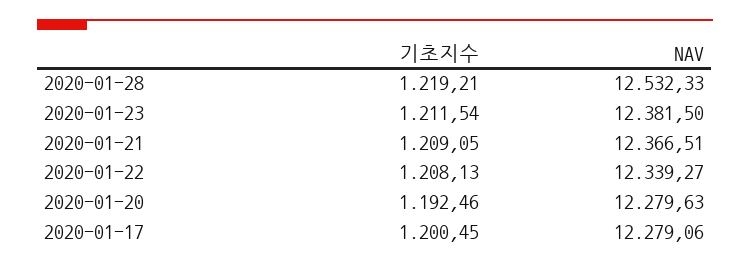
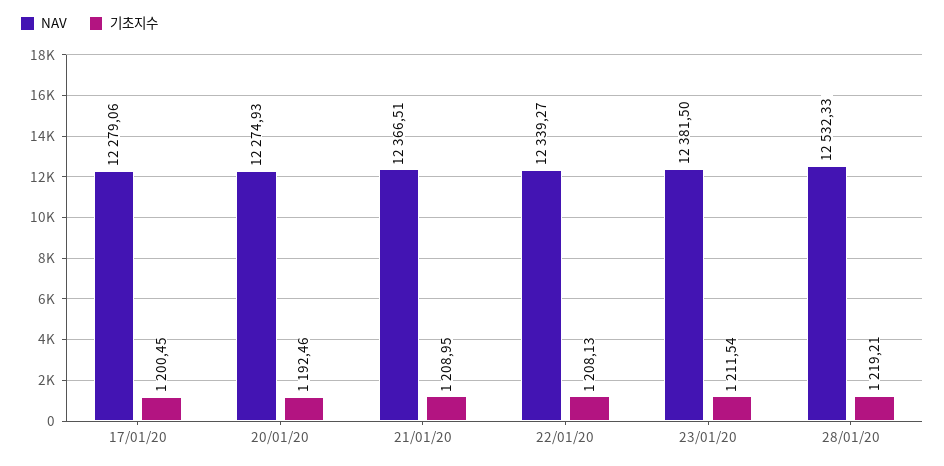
기초지수, 2020-01-21: 1209.05 -> 1208.95
NAV, 2020-01-20: 12279.63 -> 12274.93

